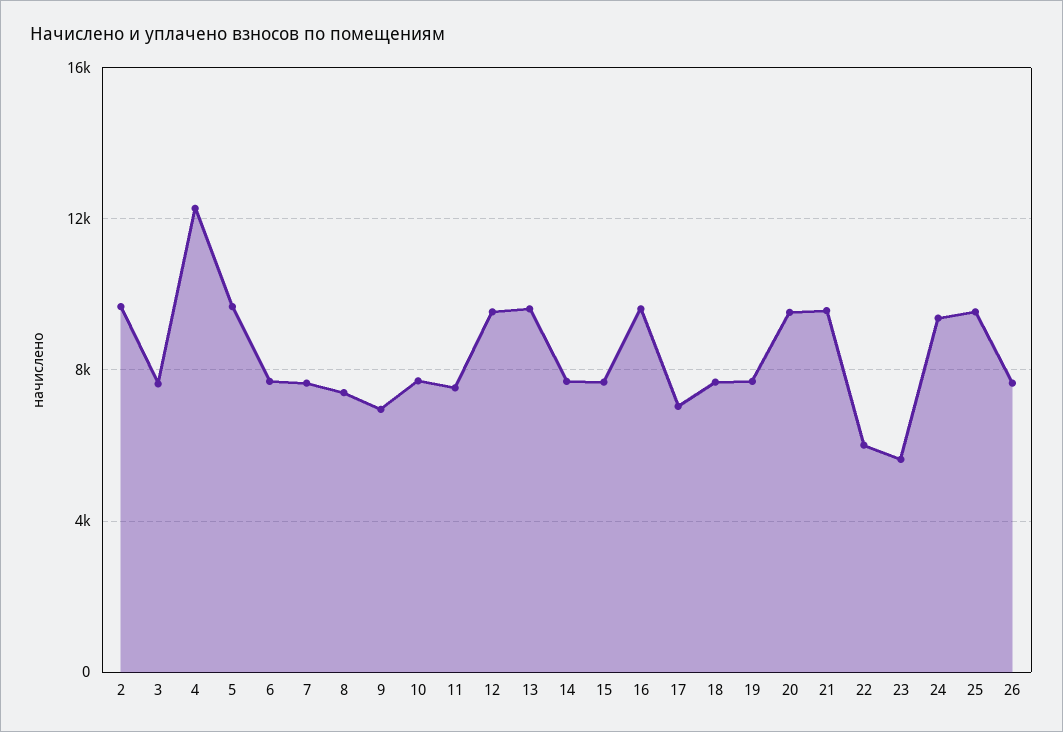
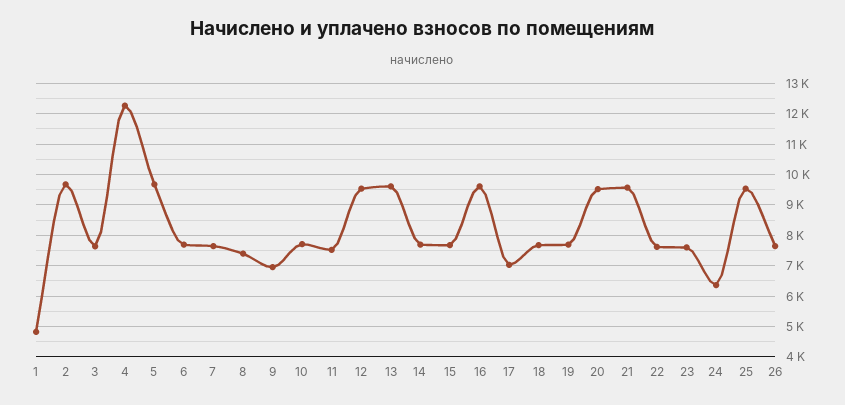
22: 6000 -> 7600
23: 5500 -> 7600
24: 9500 -> 6400
1: none -> 4800

